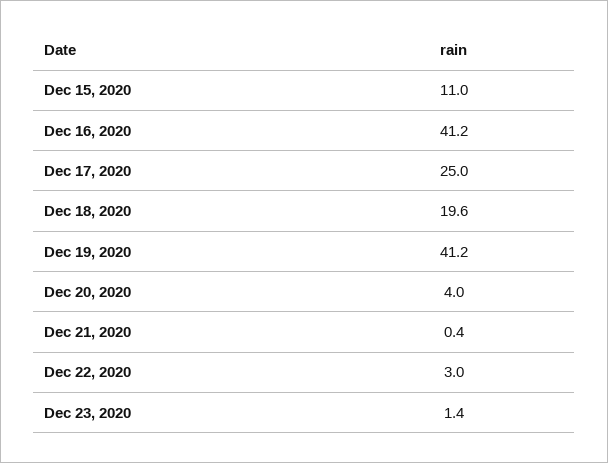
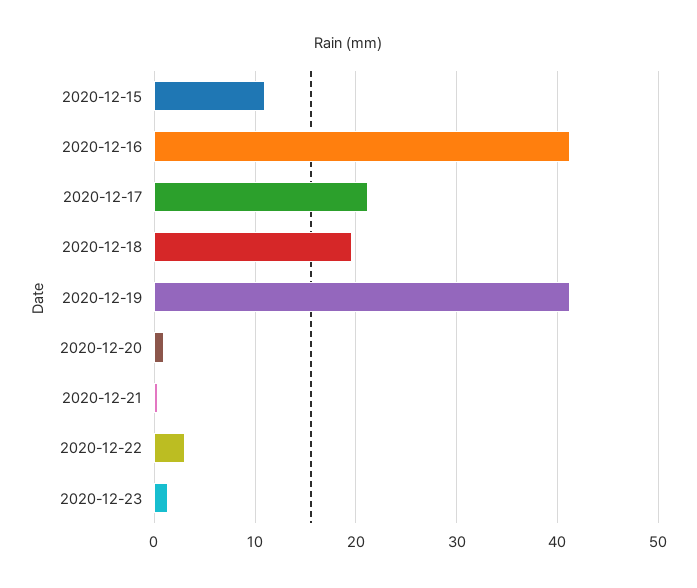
Dec 17, 2020: 25 -> 21
Dec 20, 2020: 4 -> 1

